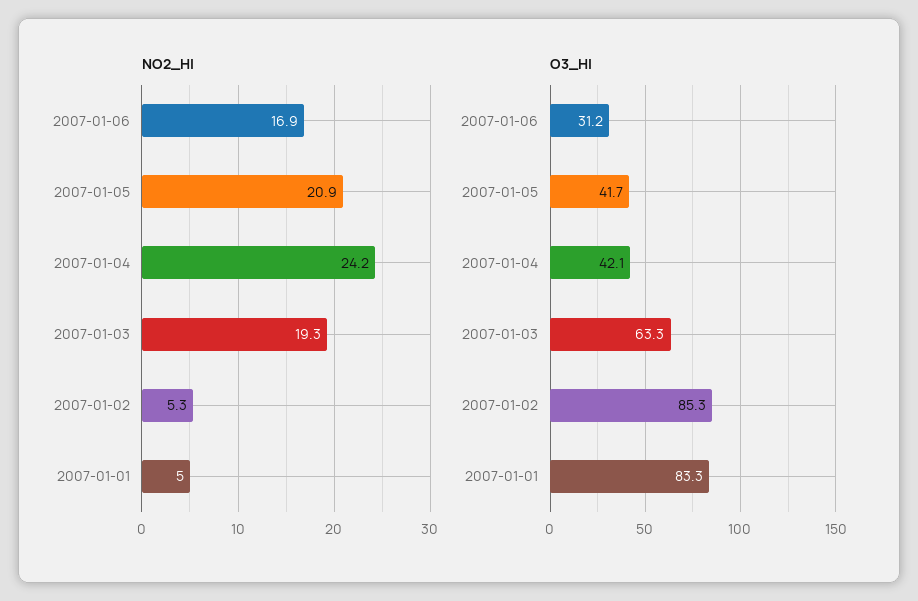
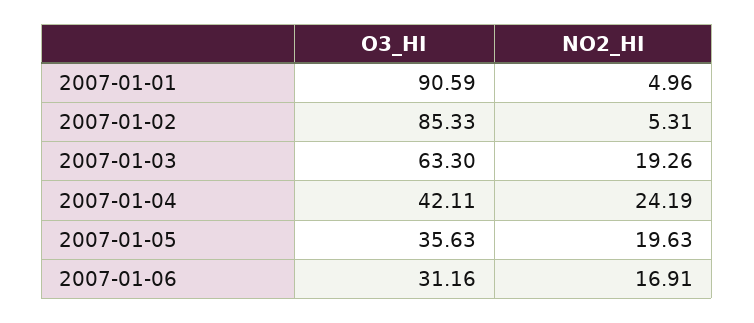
NO2_HI, 2007-01-05: 20.9 -> 19.63
O3_HI, 2007-01-05: 41.7 -> 35.63
O3_HI, 2007-01-01: 83.3 -> 90.59

